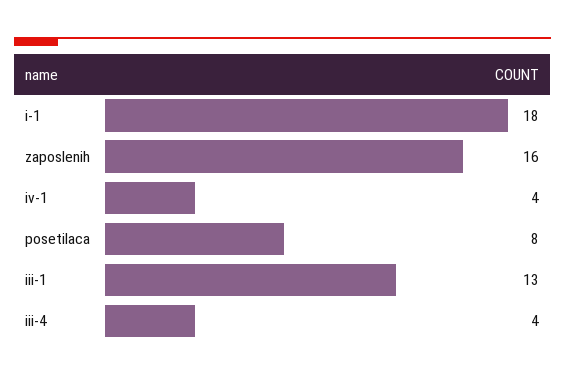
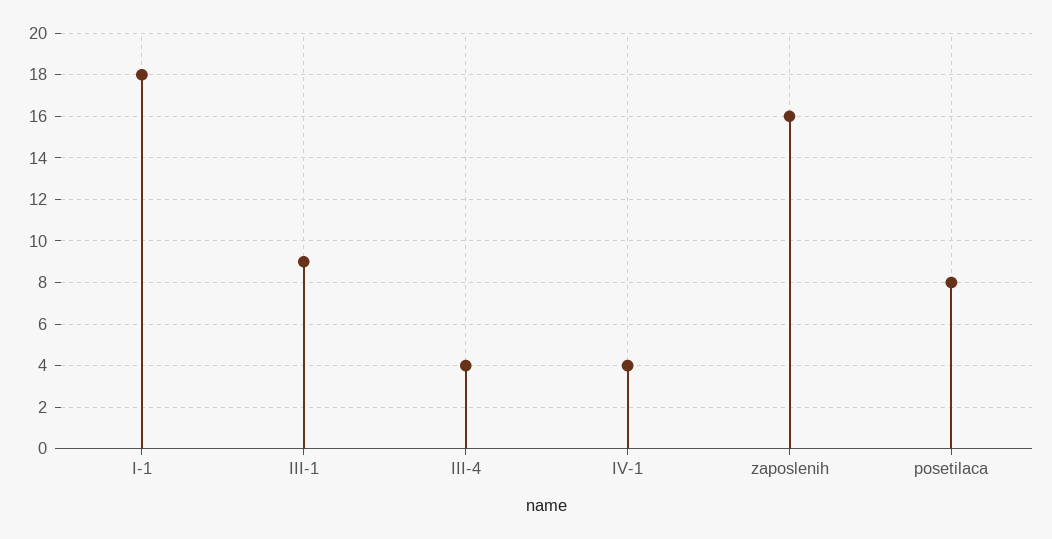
iii-1: 13 -> 9

